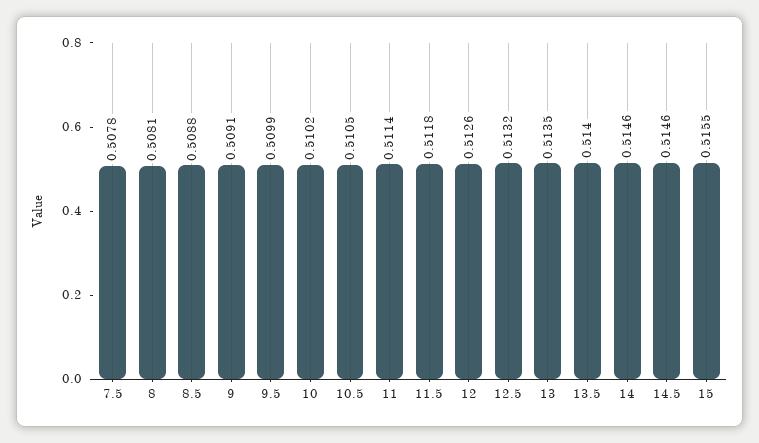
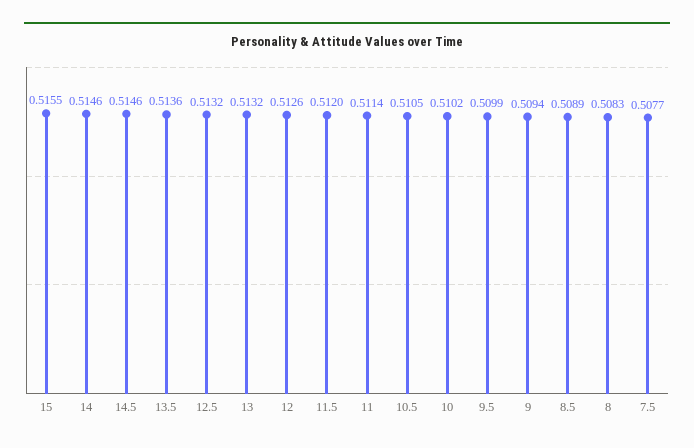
7.5: 0.5078 -> 0.5077
8: 0.5081 -> 0.5083
8.5: 0.5088 -> 0.5089
9: 0.5091 -> 0.5094
11.5: 0.5118 -> 0.512
13: 0.5135 -> 0.5132
13.5: 0.514 -> 0.5136

